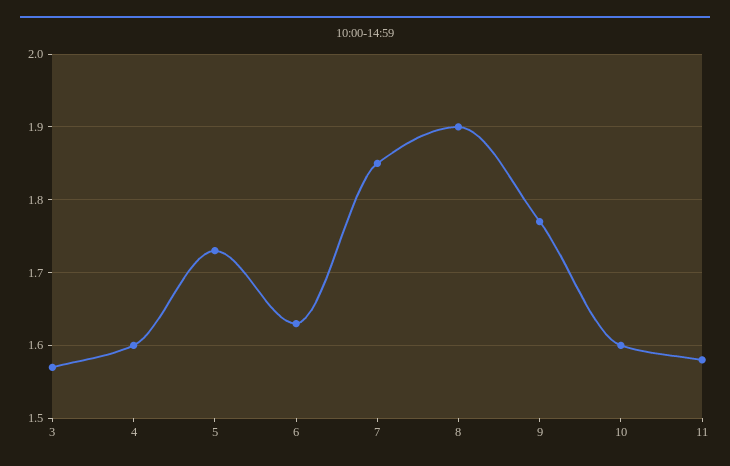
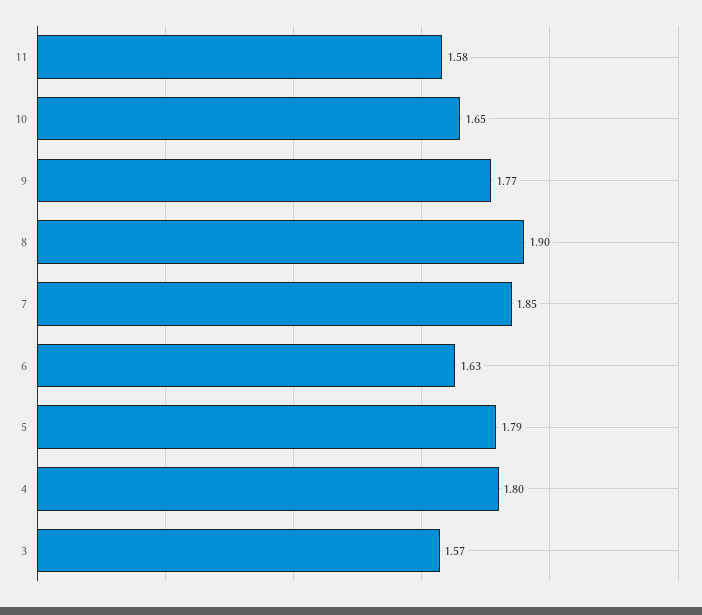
4: 1.6 -> 1.8
5: 1.73 -> 1.79
10: 1.6 -> 1.65

